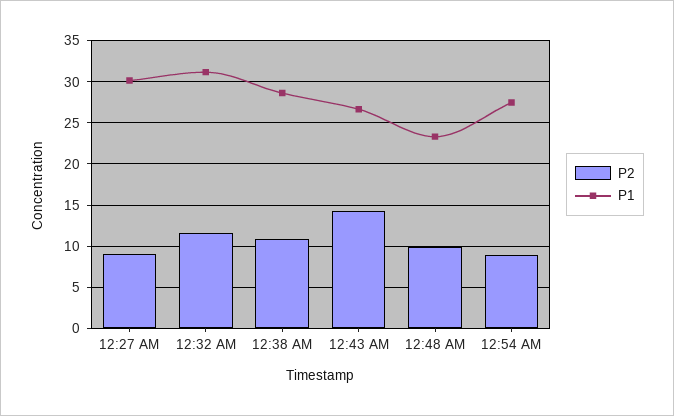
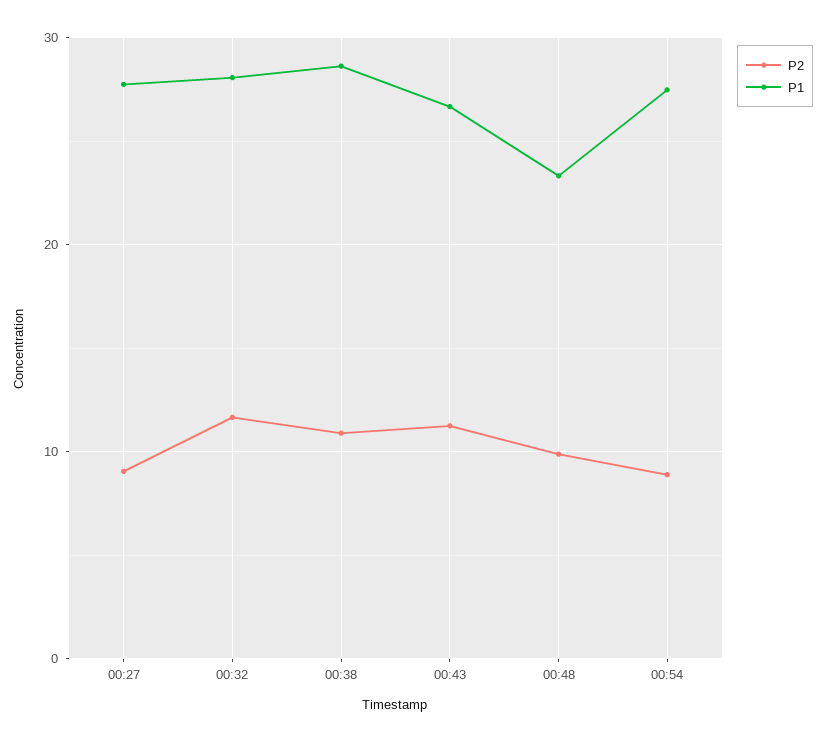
P1, 12:27 AM: 30 -> 28
P1, 12:32 AM: 31 -> 28
P2, 12:43 AM: 14 -> 11

